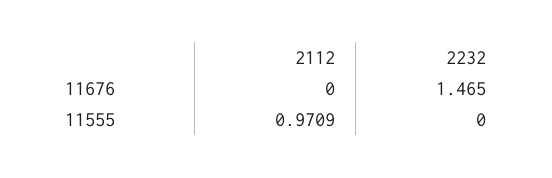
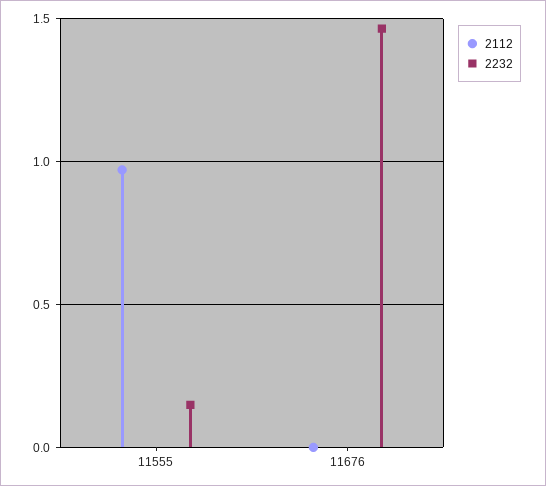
2232, 11555: 0 -> 0.15

